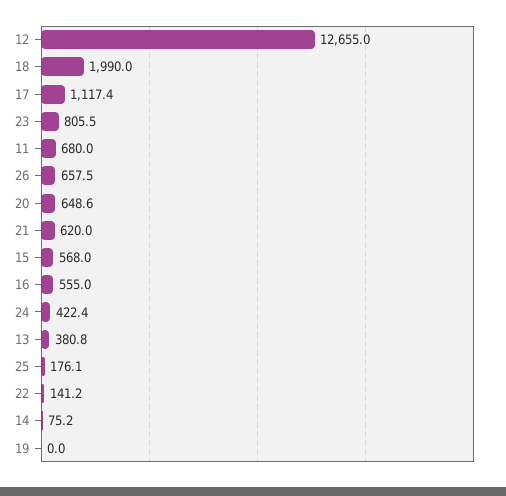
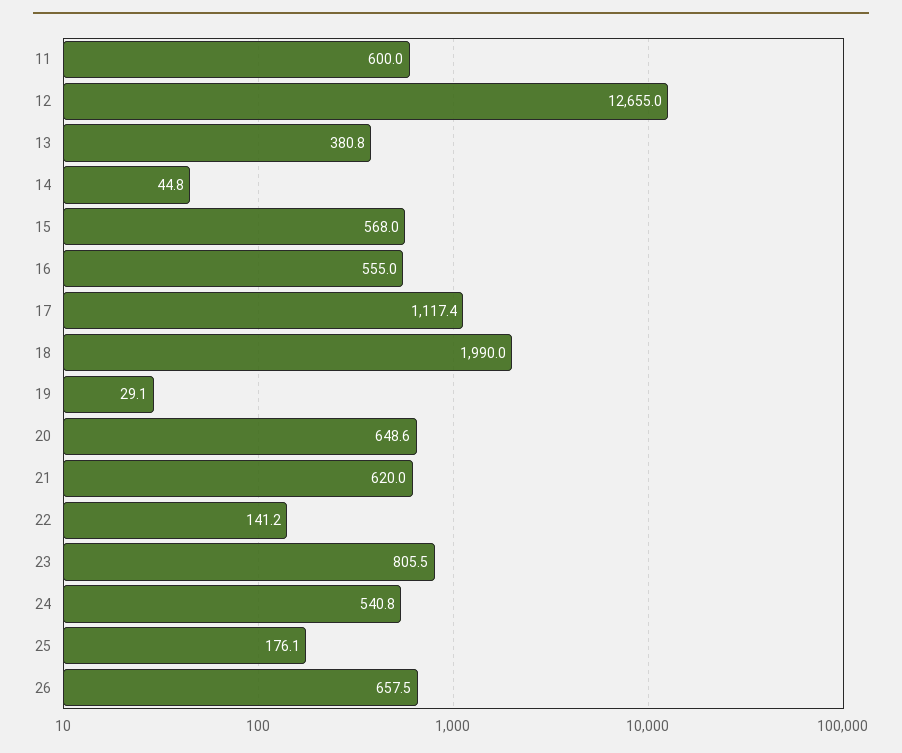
11: 680 -> 600
24: 422.4 -> 540.8
14: 75.2 -> 44.8
19: 0 -> 29.1

